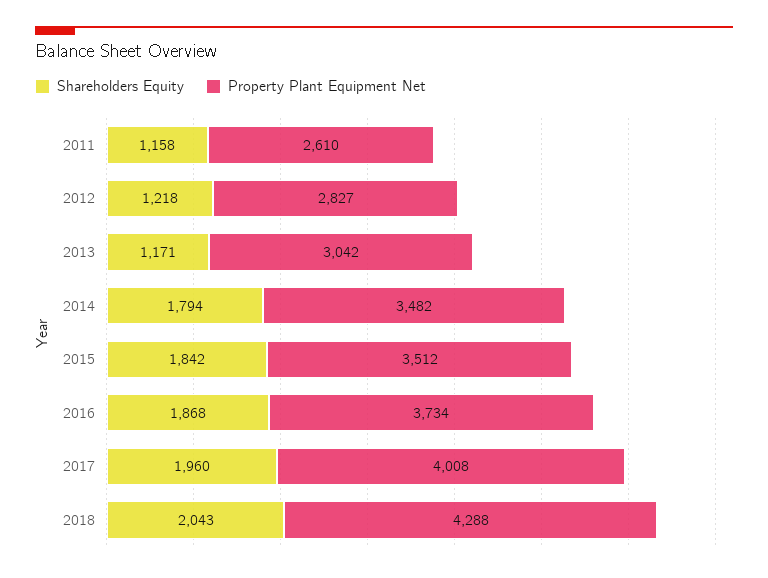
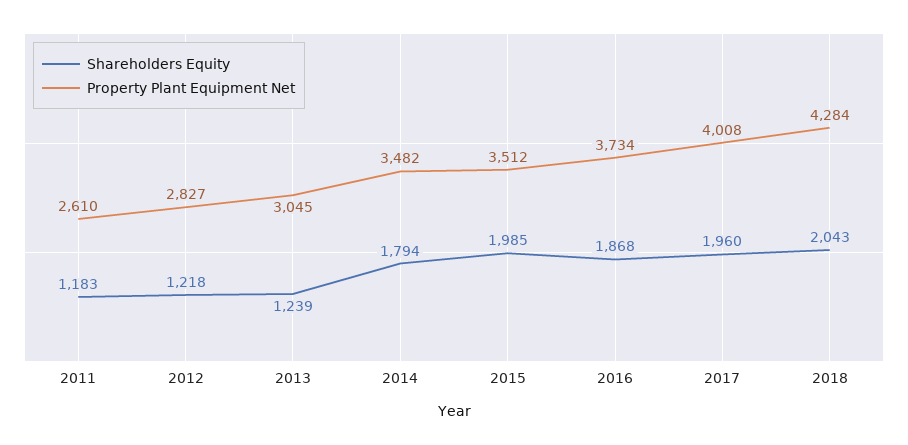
Shareholders Equity, 2011: 1158 -> 1183
Shareholders Equity, 2013: 1171 -> 1239
Property Plant Equipment Net, 2013: 3042 -> 3045
Shareholders Equity, 2015: 1842 -> 1985
Property Plant Equipment Net, 2018: 4288 -> 4284

